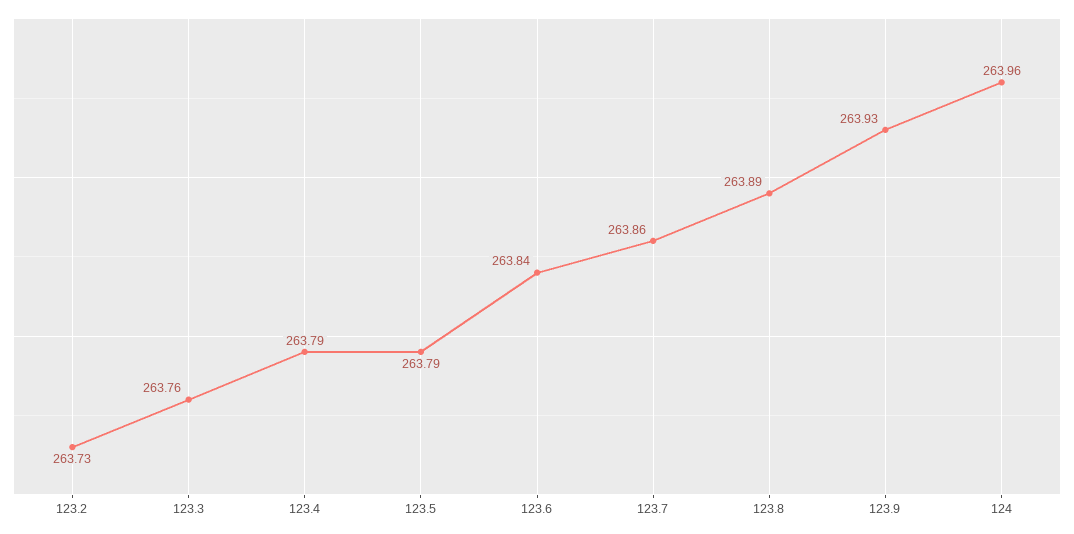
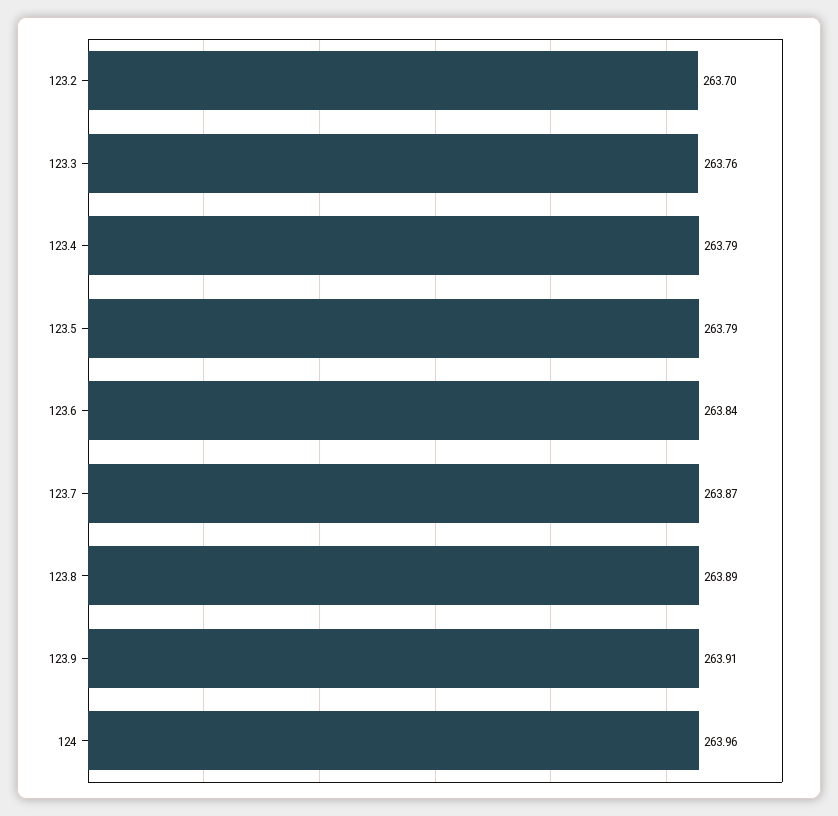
123.2: 263.73 -> 263.7
123.7: 263.86 -> 263.87
123.9: 263.93 -> 263.91

